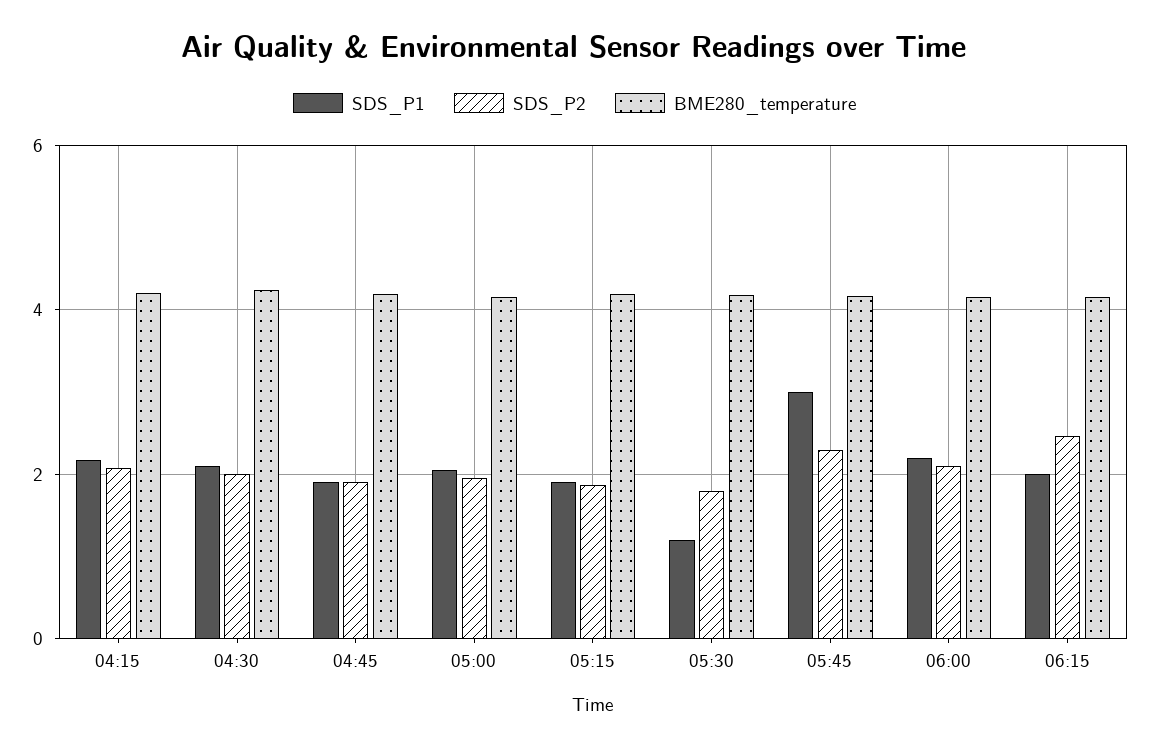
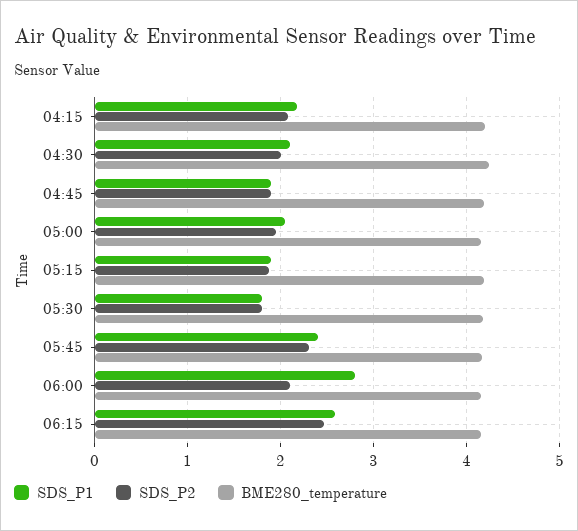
SDS_P1, 05:30: 1.2 -> 1.8
SDS_P1, 05:45: 3 -> 2.4
SDS_P1, 06:00: 2.2 -> 2.8
SDS_P1, 06:15: 2 -> 2.6

